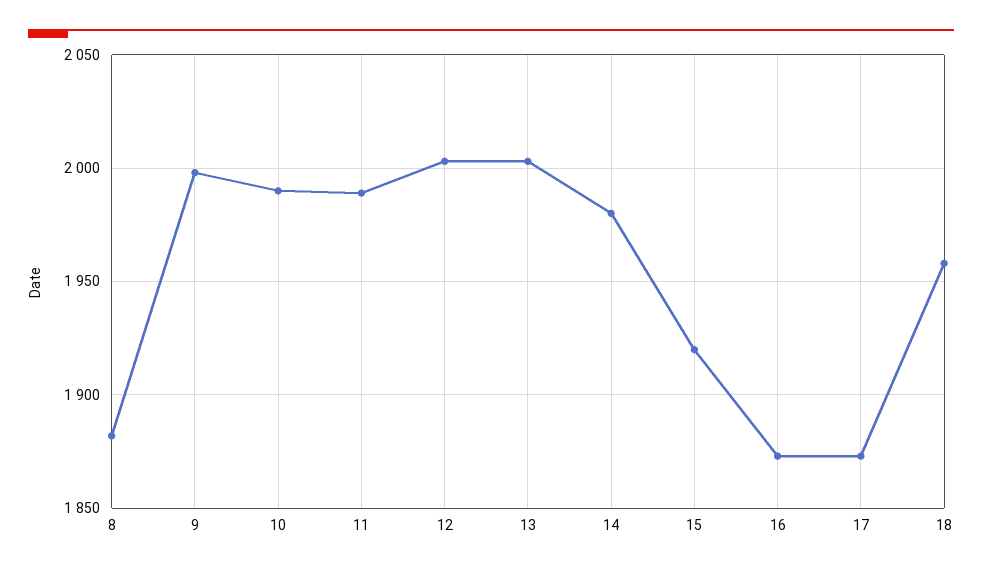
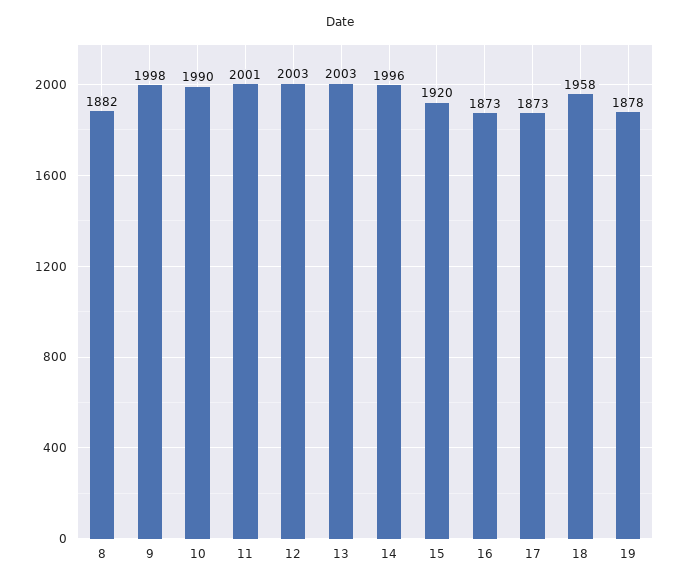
11: 1990 -> 2001
14: 1980 -> 1996
19: none -> 1878

